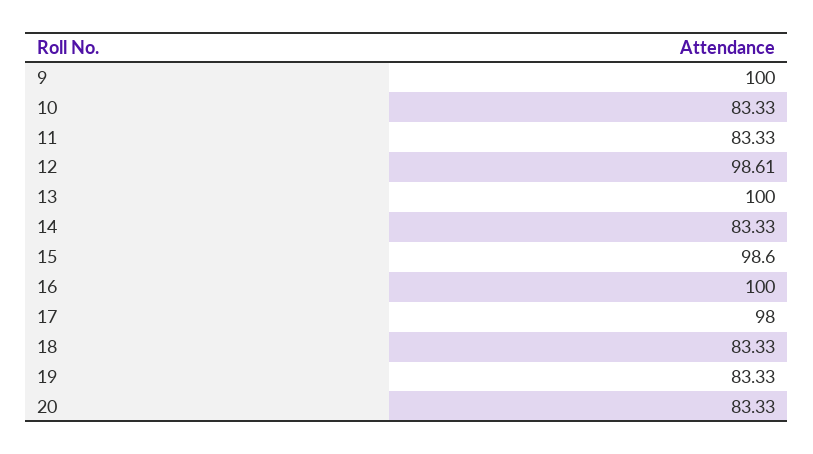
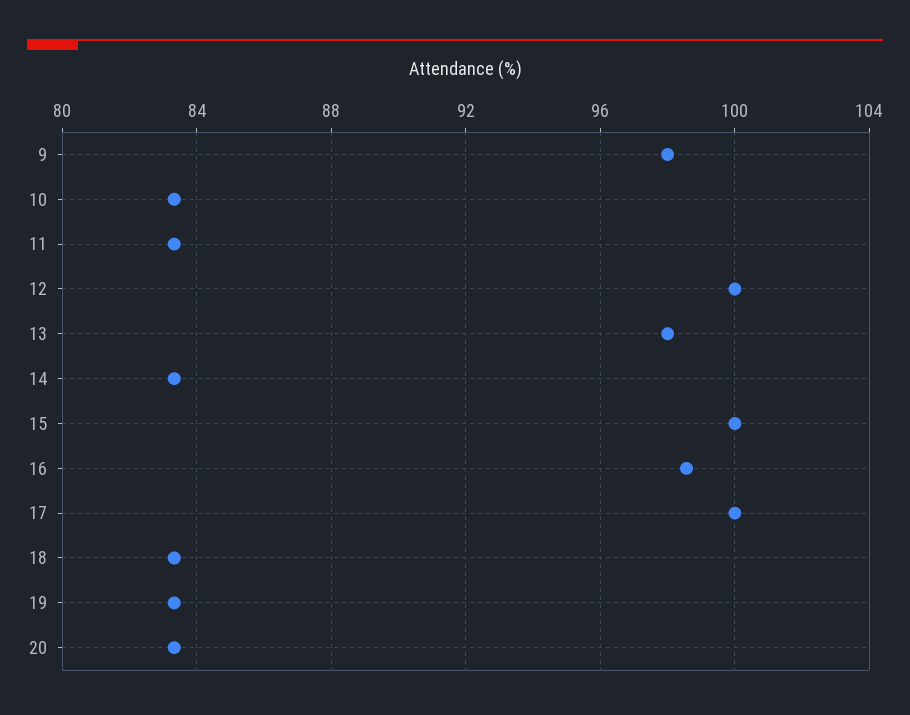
9: 100 -> 98
12: 98.61 -> 100
13: 100 -> 98
15: 98.6 -> 100
16: 100 -> 98.5
17: 98 -> 100

